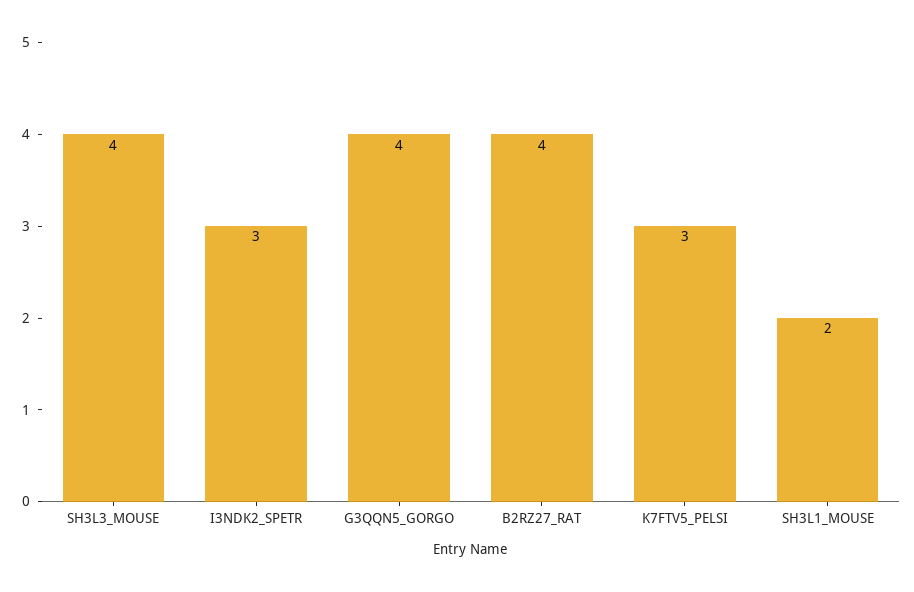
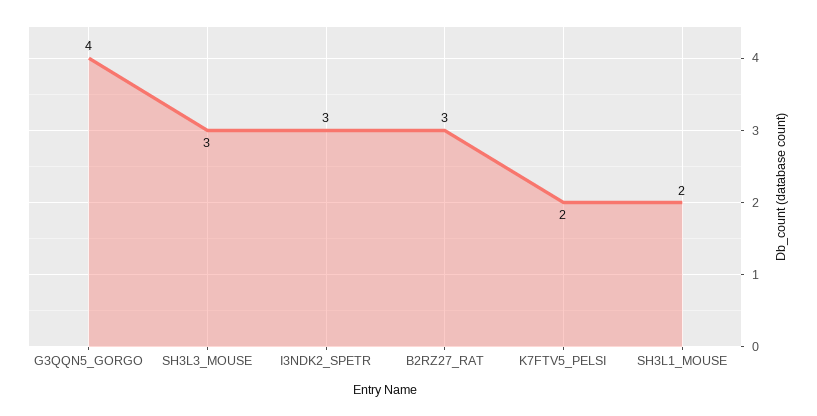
SH3L3_MOUSE: 4 -> 3
B2RZ27_RAT: 4 -> 3
K7FTV5_PELSI: 3 -> 2

